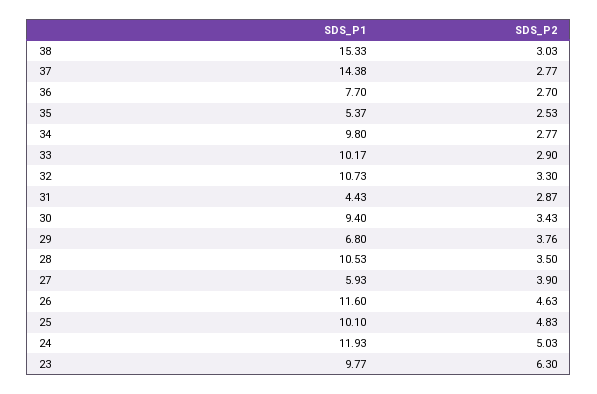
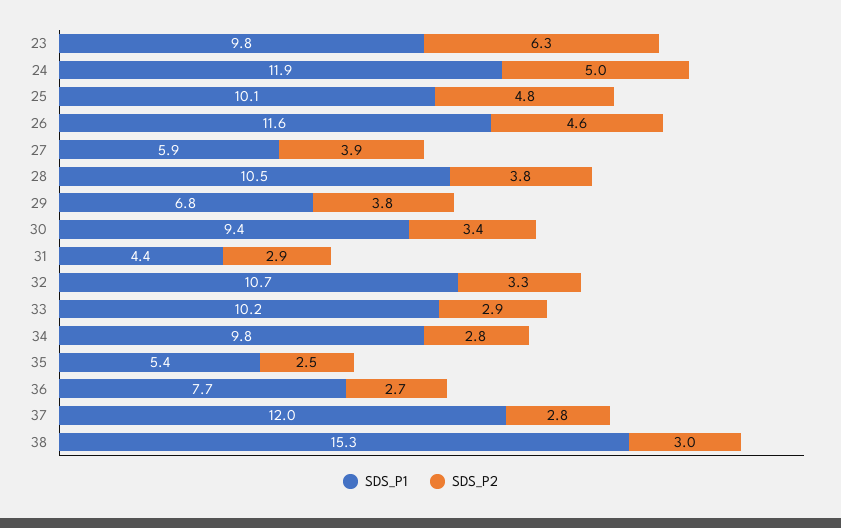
SDS_P1, 37: 14.38 -> 12
SDS_P2, 28: 3.5 -> 3.8

